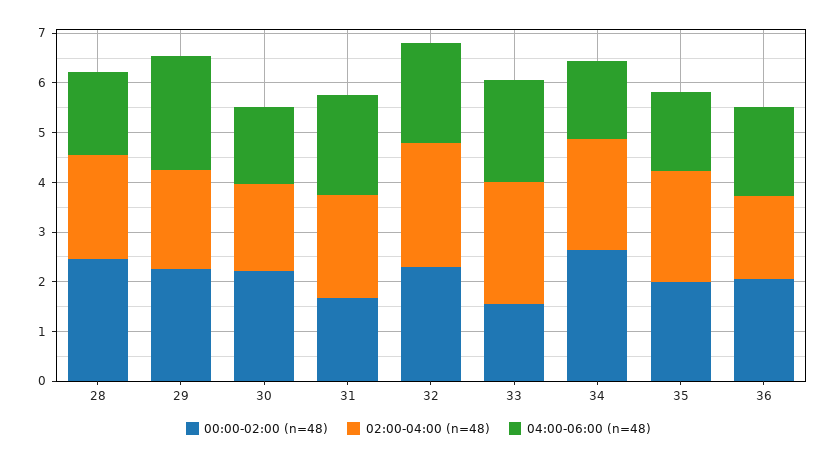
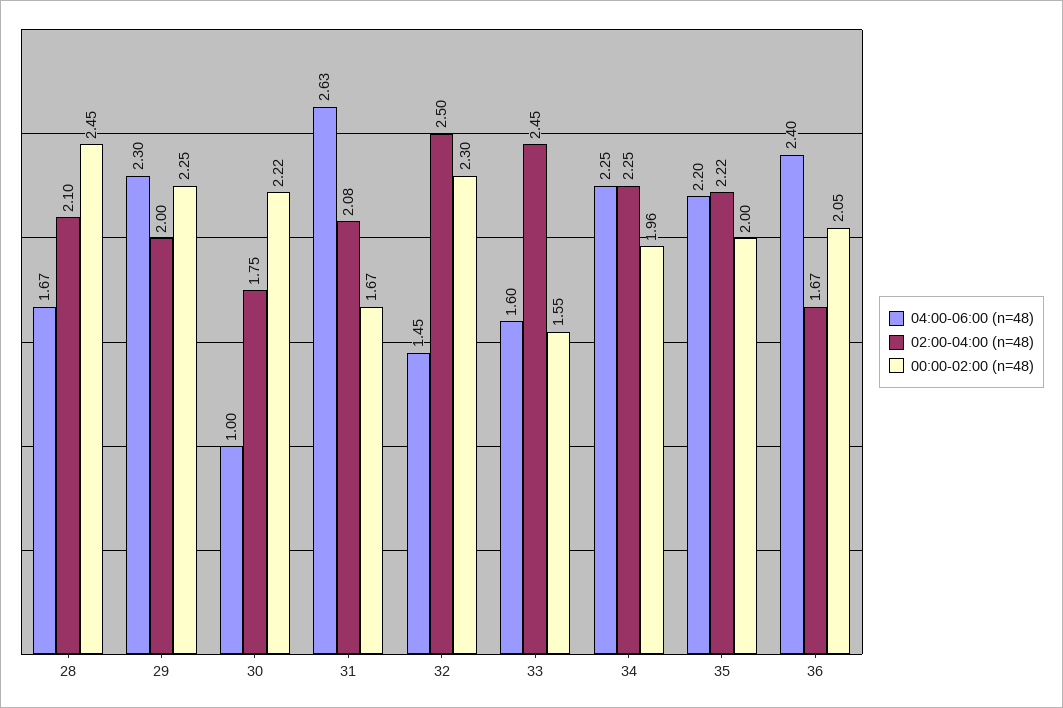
04:00-06:00 (n=48), 30: 1.6 -> 1
04:00-06:00 (n=48), 31: 2 -> 2.63
04:00-06:00 (n=48), 32: 2 -> 1.45
04:00-06:00 (n=48), 33: 2 -> 1.6
00:00-02:00 (n=48), 34: 2.6 -> 1.96
04:00-06:00 (n=48), 34: 1.6 -> 2.25
04:00-06:00 (n=48), 35: 1.6 -> 2.2
04:00-06:00 (n=48), 36: 1.8 -> 2.4

